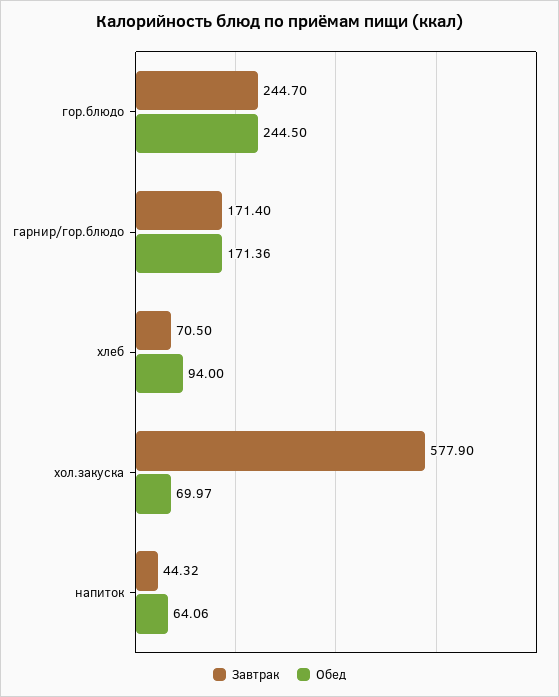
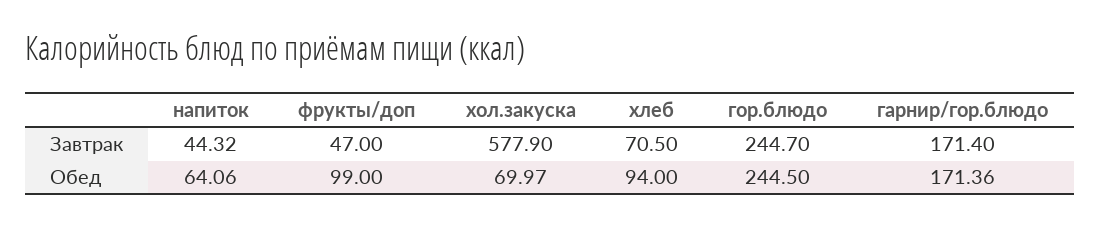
Завтрак, фрукты/доп: none -> 47
Обед, фрукты/доп: none -> 99

